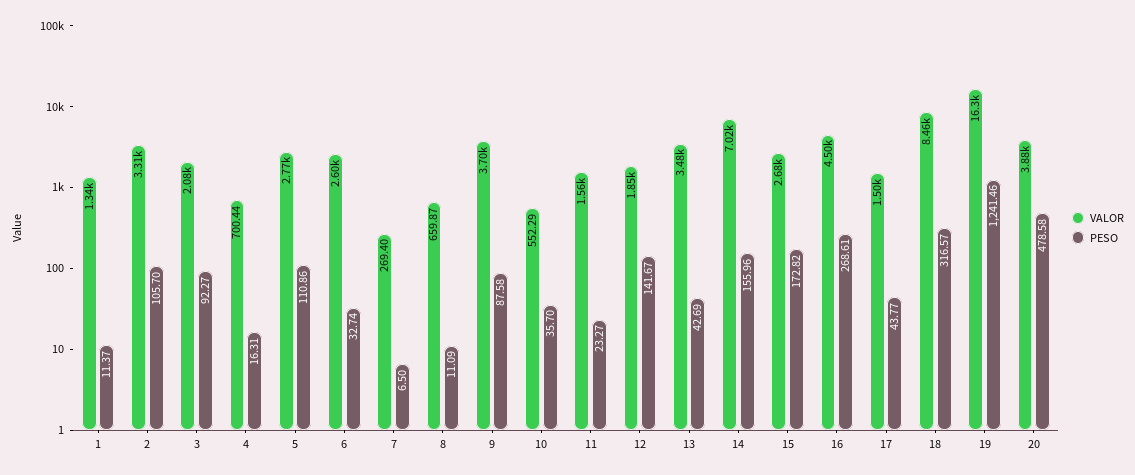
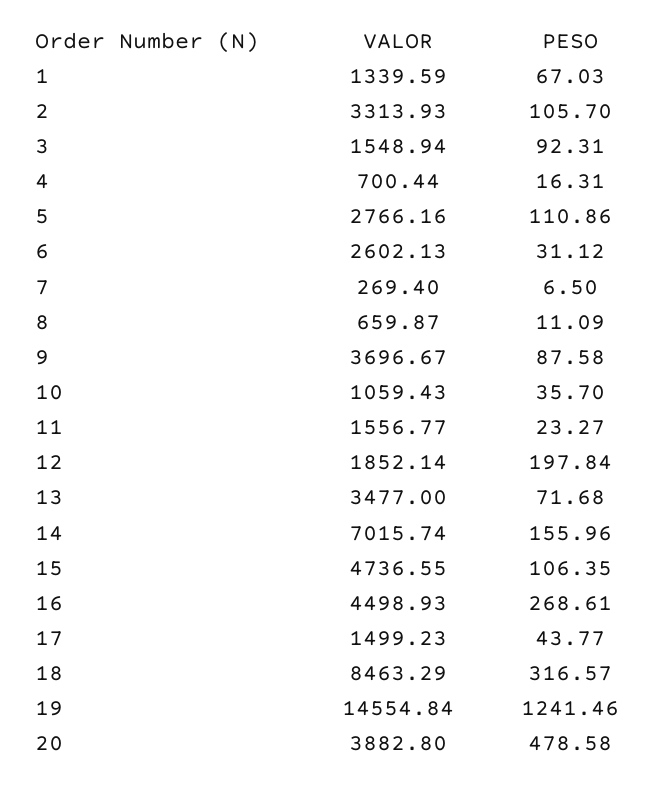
PESO, 1: 11.37 -> 67.03
VALOR, 3: 2080 -> 1548.94
PESO, 3: 92.27 -> 92.31
PESO, 6: 32.74 -> 31.12
VALOR, 10: 552.29 -> 1059.43
PESO, 12: 141.67 -> 197.84
PESO, 13: 42.69 -> 71.68
VALOR, 15: 2680 -> 4736.55
PESO, 15: 172.82 -> 106.35
VALOR, 19: 16300 -> 14554.84

